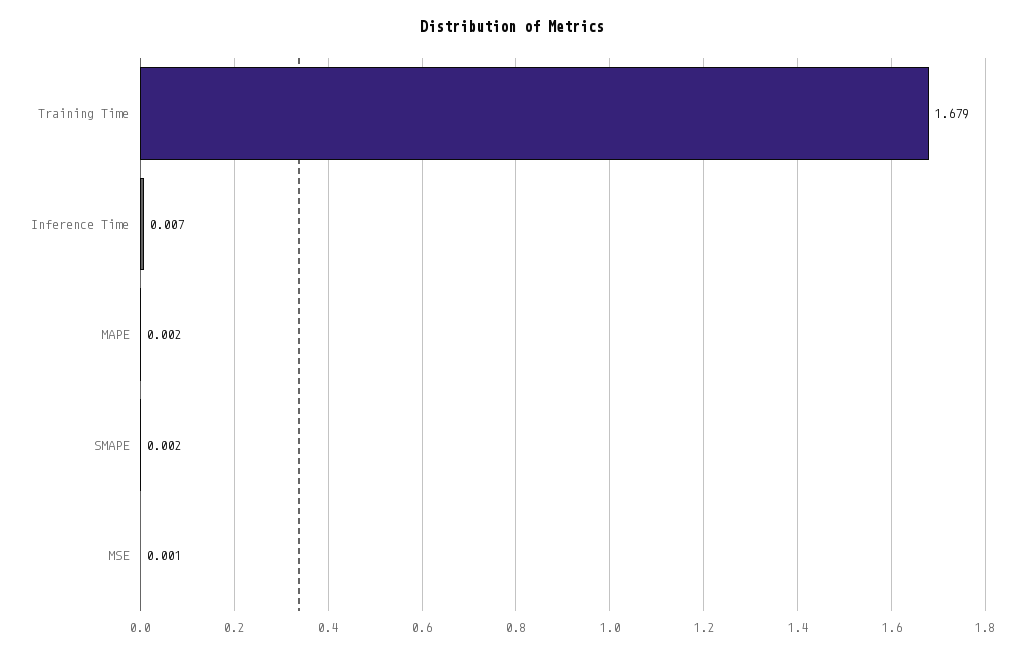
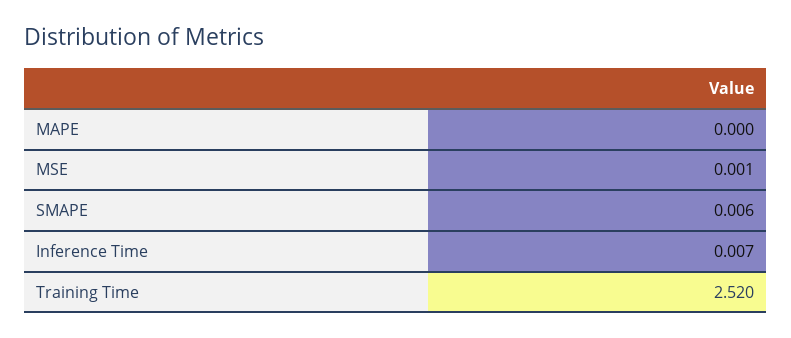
Training Time: 1.679 -> 2.52
MAPE: 0.002 -> 0
SMAPE: 0.002 -> 0.006

